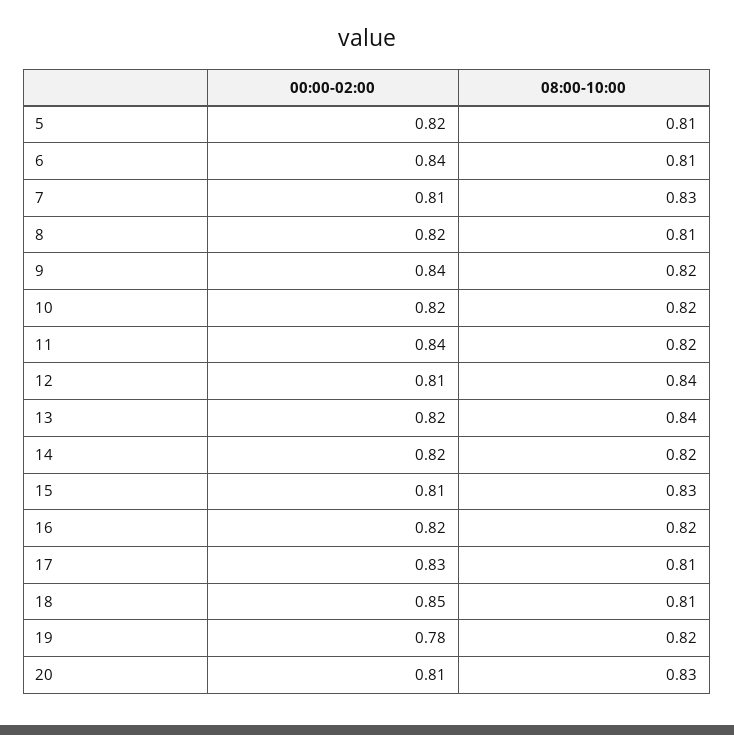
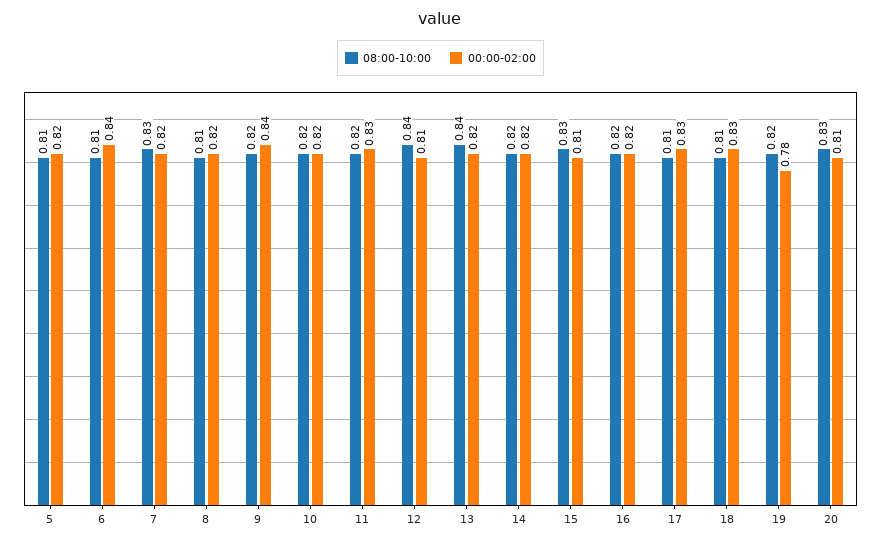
00:00-02:00, 7: 0.81 -> 0.82
00:00-02:00, 11: 0.84 -> 0.83
00:00-02:00, 18: 0.85 -> 0.83

